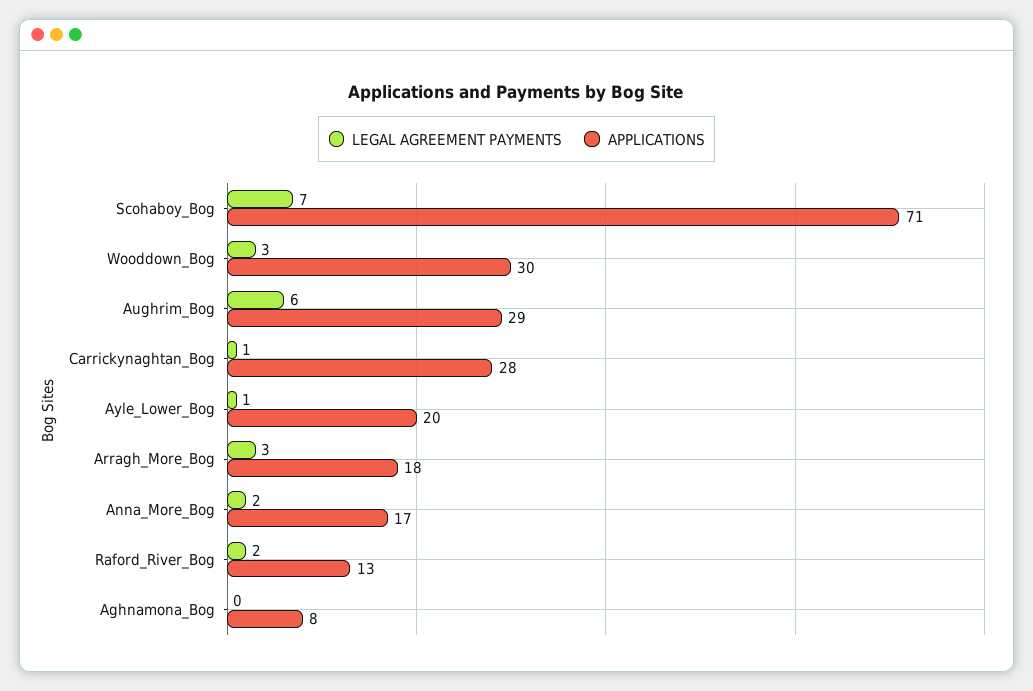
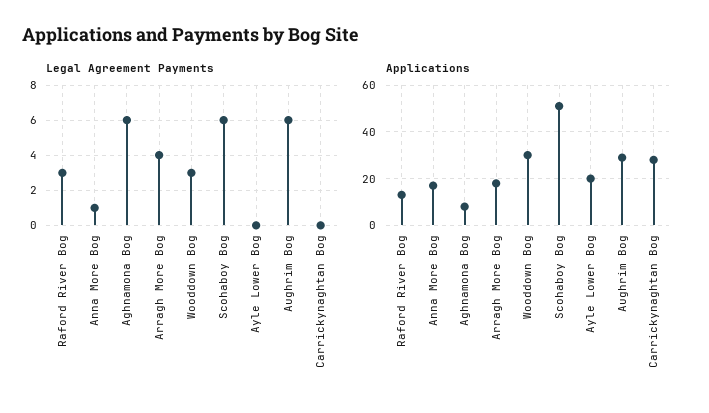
LEGAL AGREEMENT PAYMENTS, Scohaboy_Bog: 7 -> 6
APPLICATIONS, Scohaboy_Bog: 71 -> 50
LEGAL AGREEMENT PAYMENTS, Carrickynaghtan_Bog: 1 -> 0
LEGAL AGREEMENT PAYMENTS, Ayle_Lower_Bog: 1 -> 0
LEGAL AGREEMENT PAYMENTS, Arragh_More_Bog: 3 -> 4
LEGAL AGREEMENT PAYMENTS, Anna_More_Bog: 2 -> 1
LEGAL AGREEMENT PAYMENTS, Raford_River_Bog: 2 -> 3
LEGAL AGREEMENT PAYMENTS, Aghnamona_Bog: 0 -> 6

